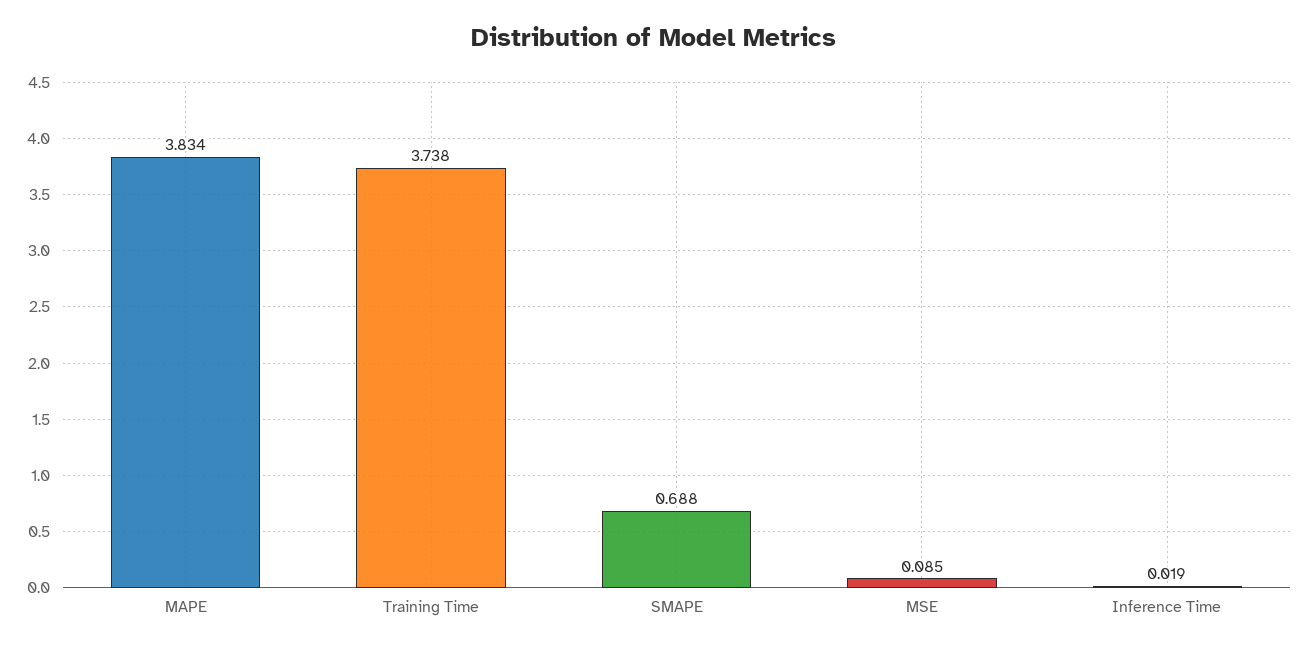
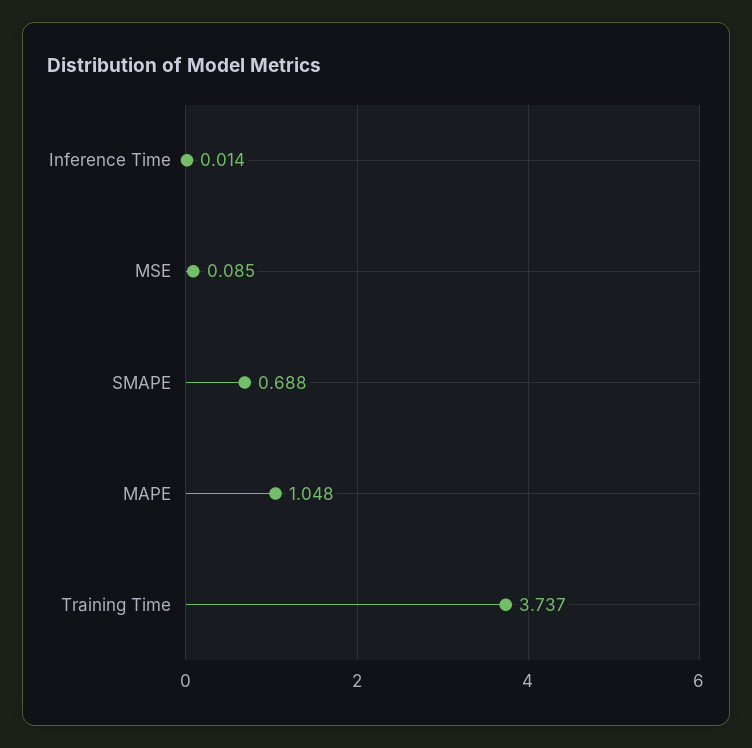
MAPE: 3.834 -> 1.048
Training Time: 3.738 -> 3.737
Inference Time: 0.019 -> 0.014

